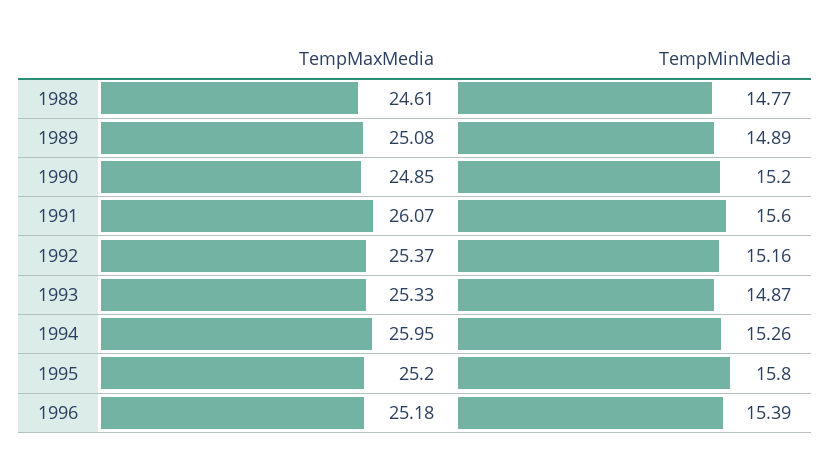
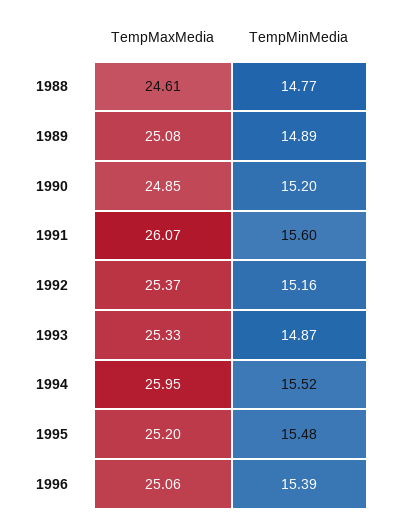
TempMinMedia, 1994: 15.26 -> 15.52
TempMinMedia, 1995: 15.8 -> 15.48
TempMaxMedia, 1996: 25.18 -> 25.06

